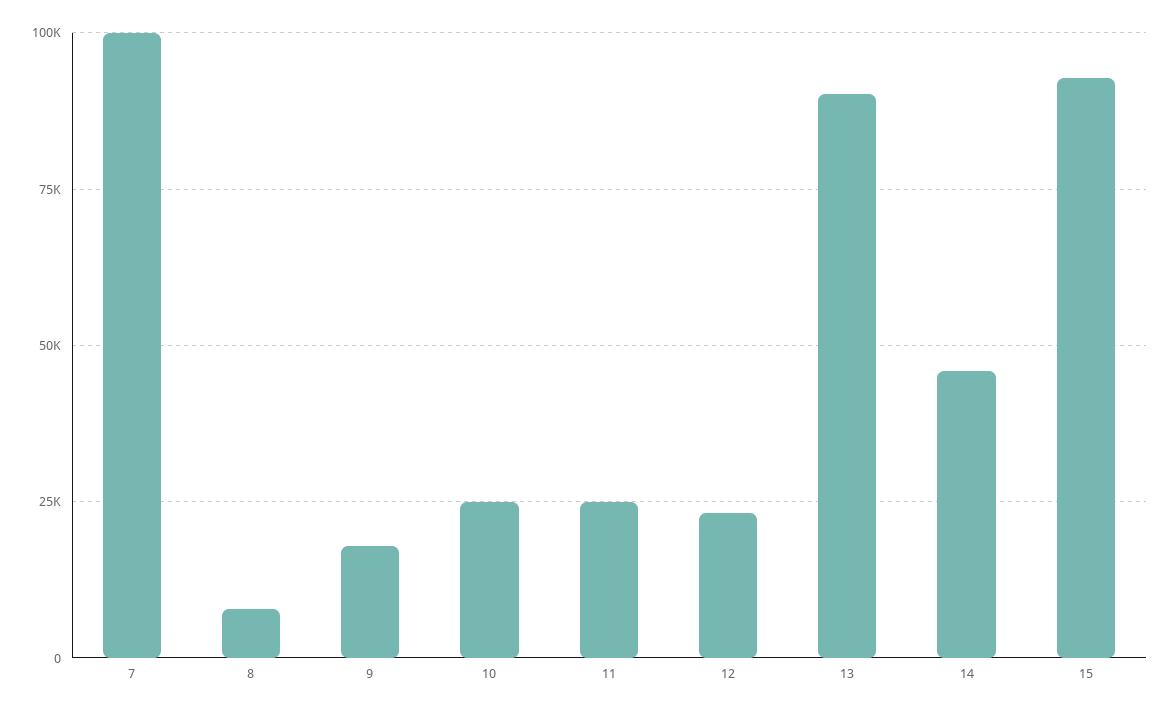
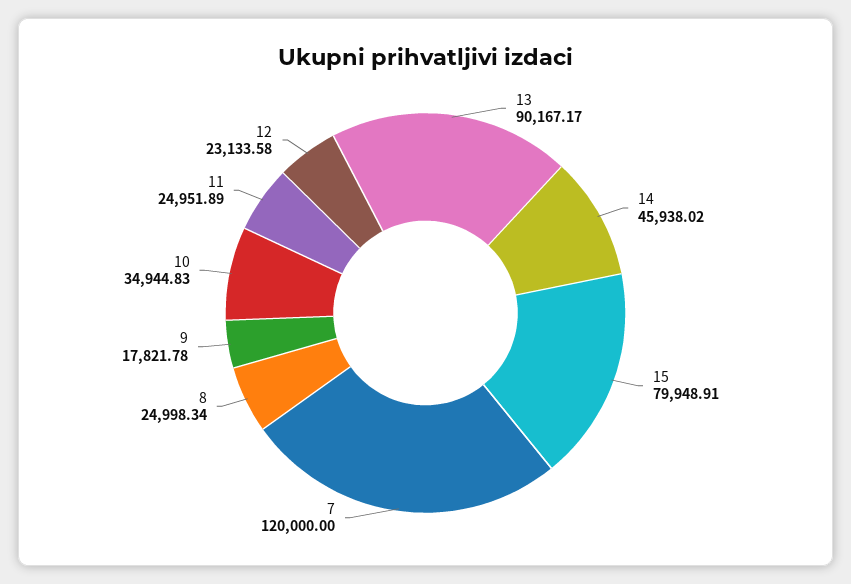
7: 100000 -> 120000
8: 7500 -> 24998.34
10: 25000 -> 34944.83
15: 92500 -> 79948.91

